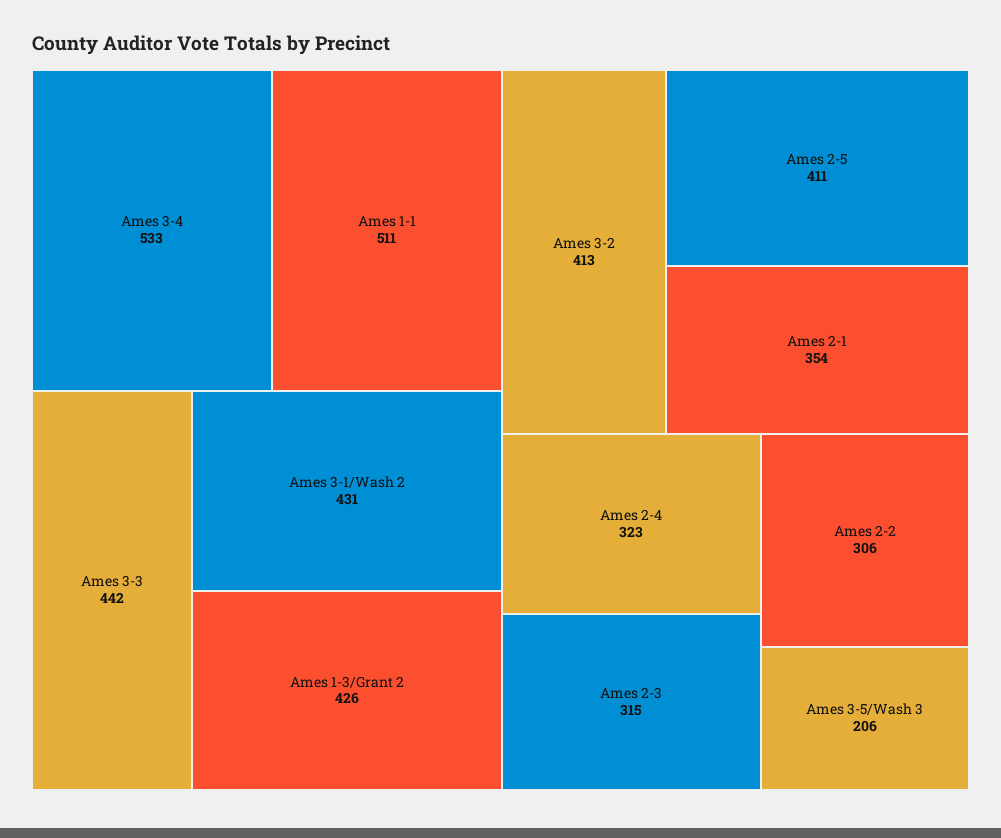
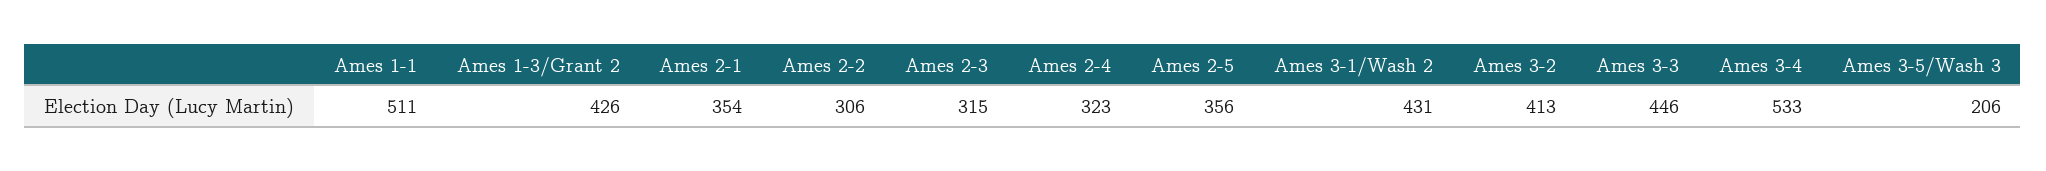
Ames 3-3: 442 -> 446
Ames 2-5: 411 -> 356

